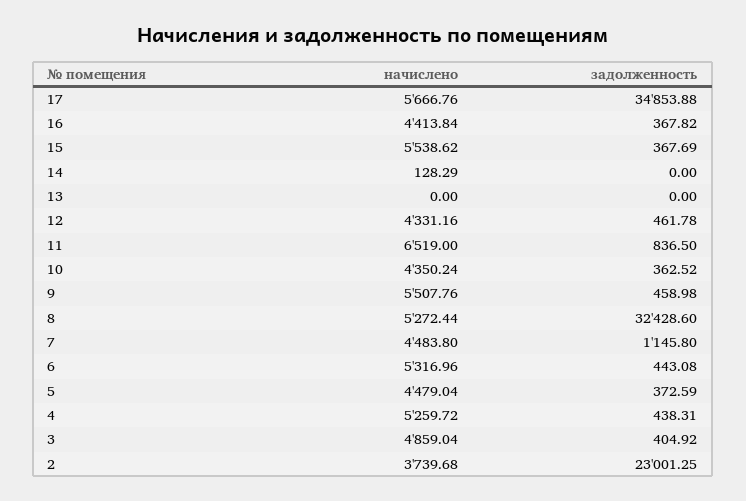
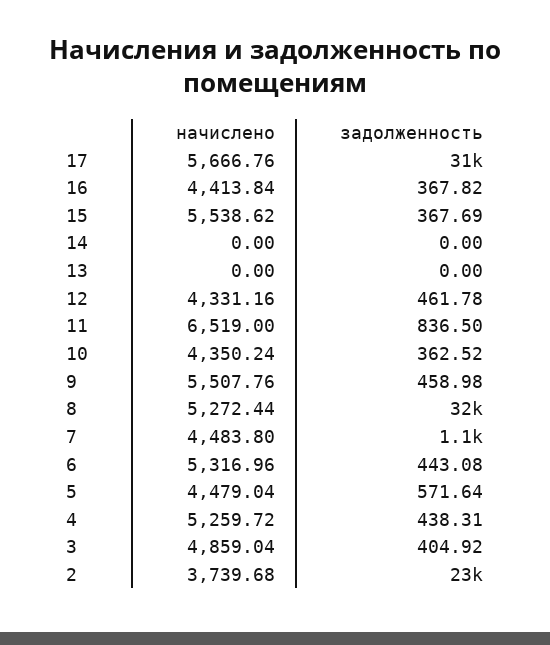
задолженность, 17: 34853.88 -> 31000
начислено, 14: 128.29 -> 0
задолженность, 5: 372.59 -> 571.64

